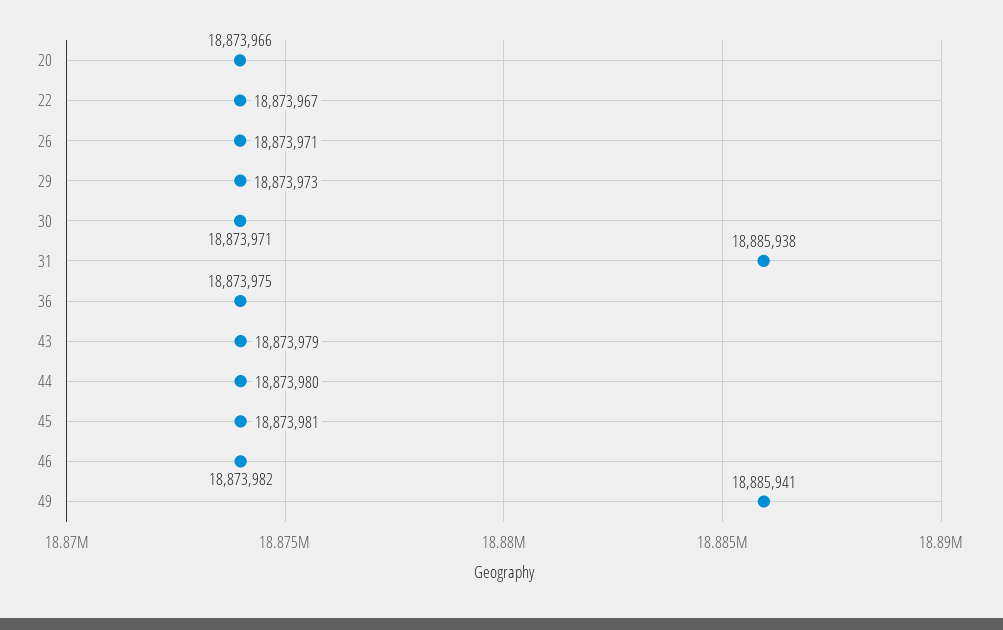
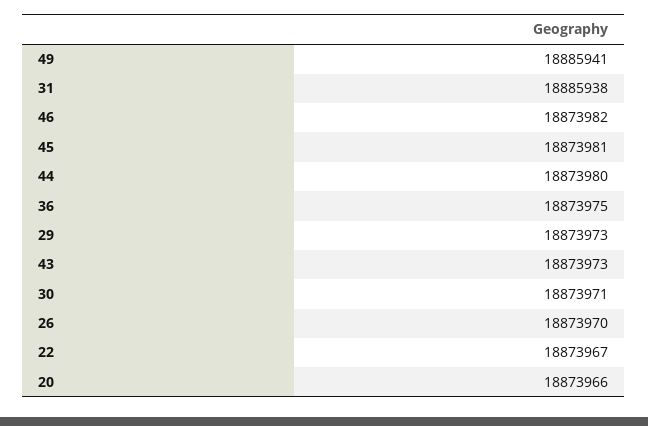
26: 18873971 -> 18873970
43: 18873979 -> 18873973

